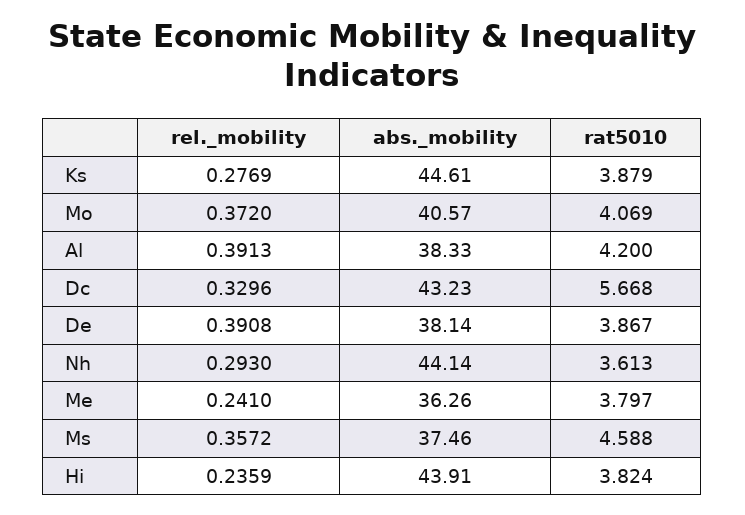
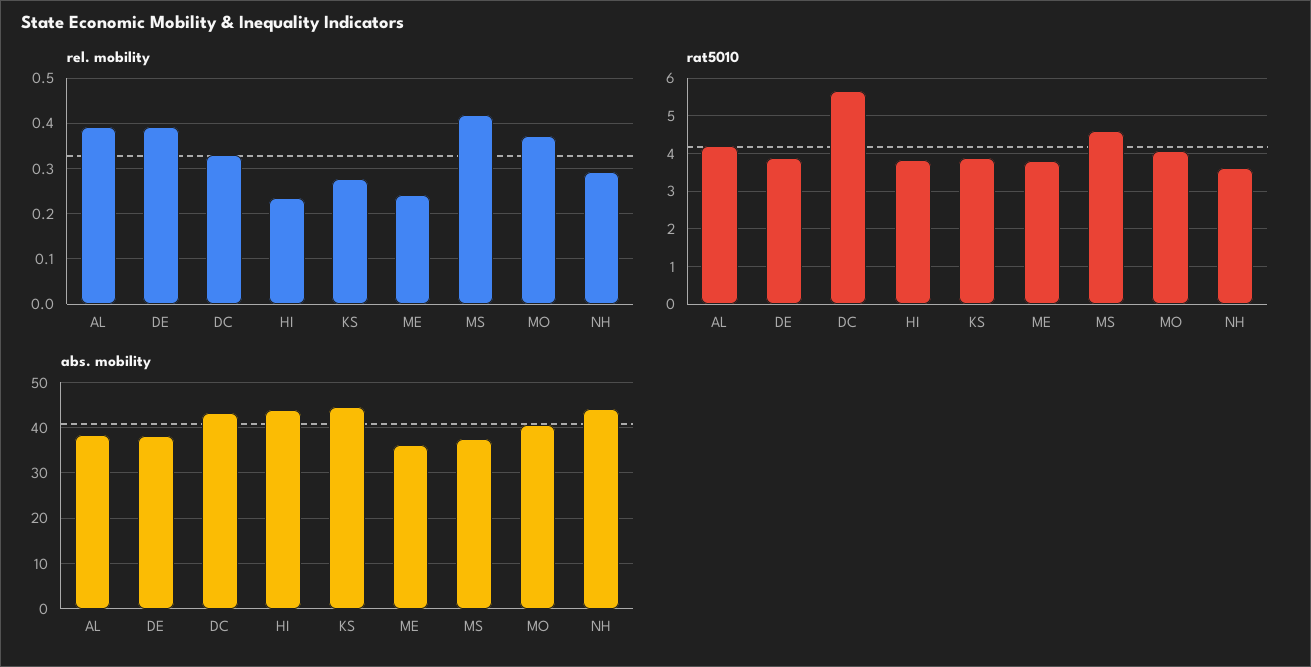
rel._mobility, Ms: 0.3572 -> 0.42

